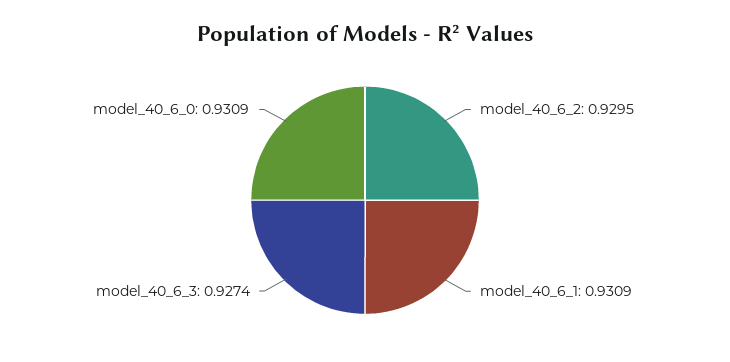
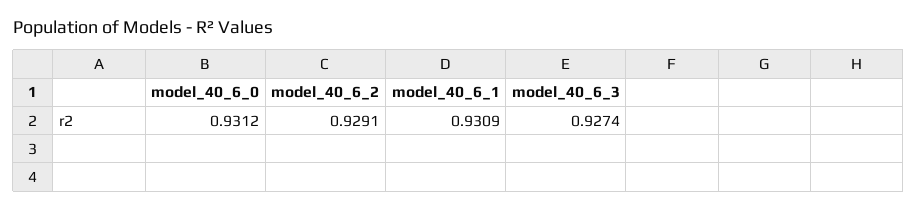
model_40_6_2: 0.9295 -> 0.9291
model_40_6_0: 0.9309 -> 0.9312

